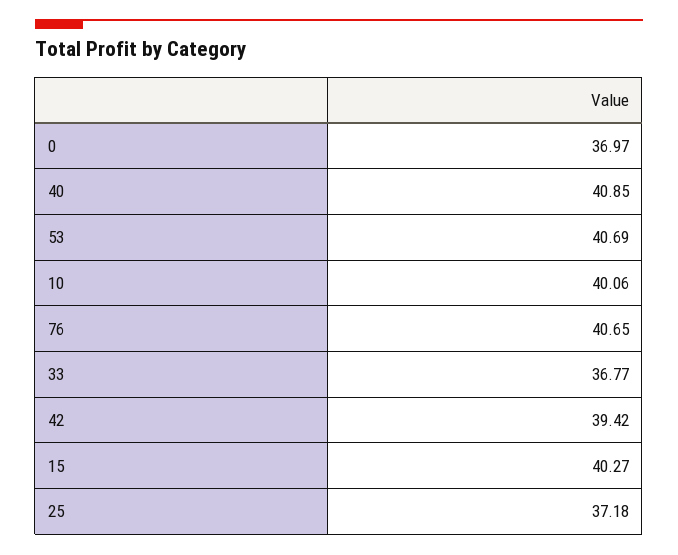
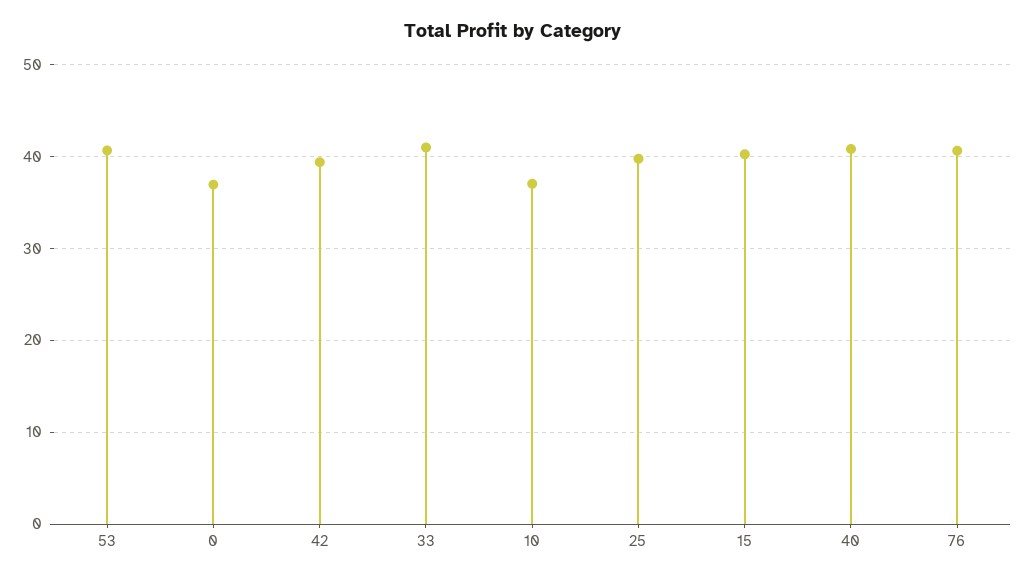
10: 40.06 -> 37
33: 36.77 -> 41
25: 37.18 -> 40

